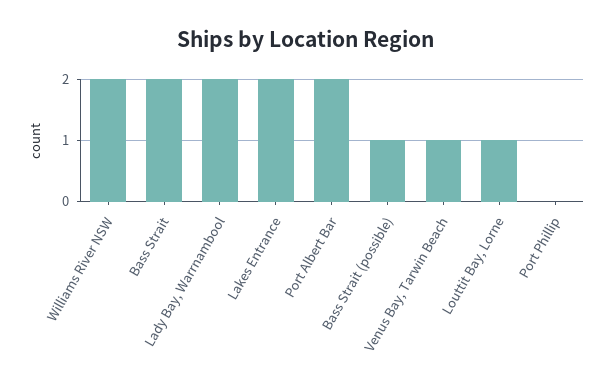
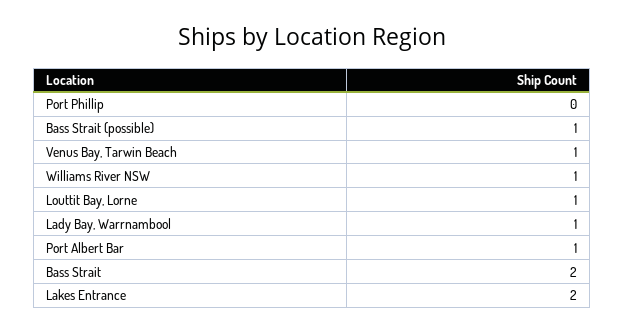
Williams River NSW: 2 -> 1
Lady Bay, Warrnambool: 2 -> 1
Port Albert Bar: 2 -> 1

